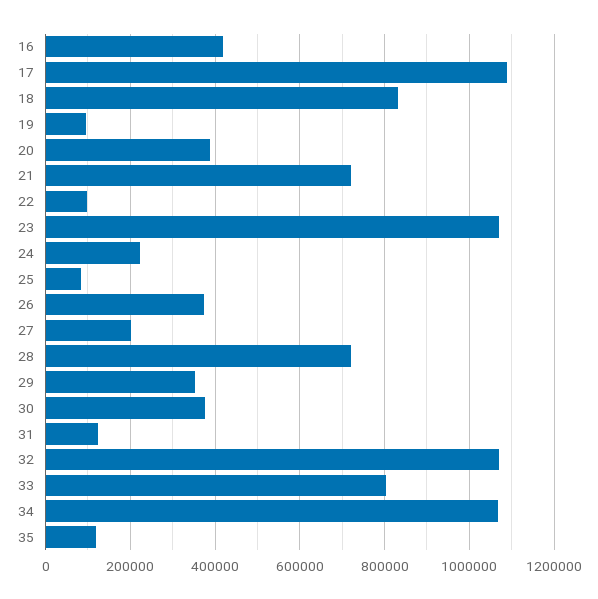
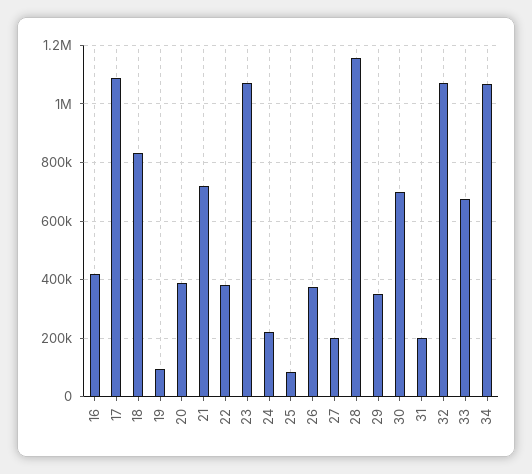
22: 100000 -> 375000
28: 720000 -> 1150000
30: 380000 -> 700000
31: 120000 -> 200000
33: 800000 -> 675000
35: 120000 -> none

